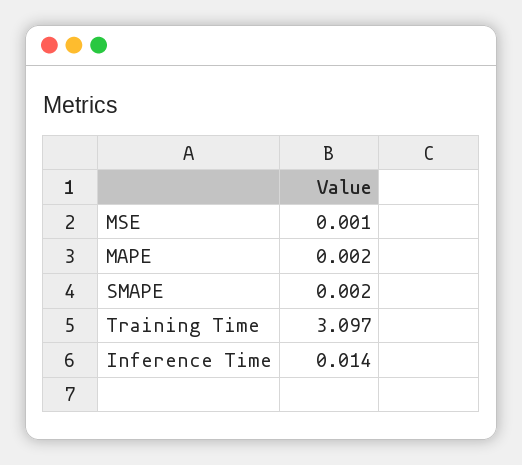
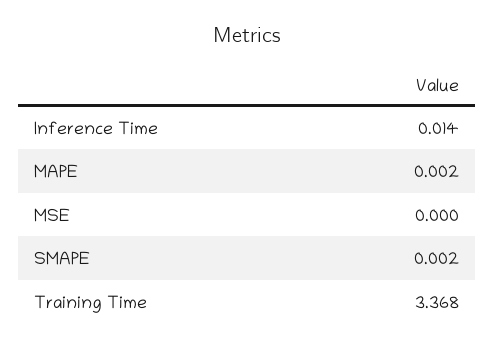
MSE: 0.001 -> 0
Training Time: 3.097 -> 3.368

